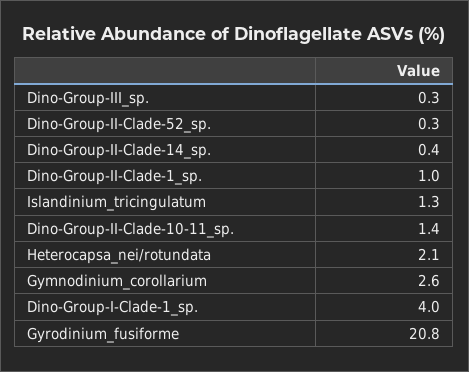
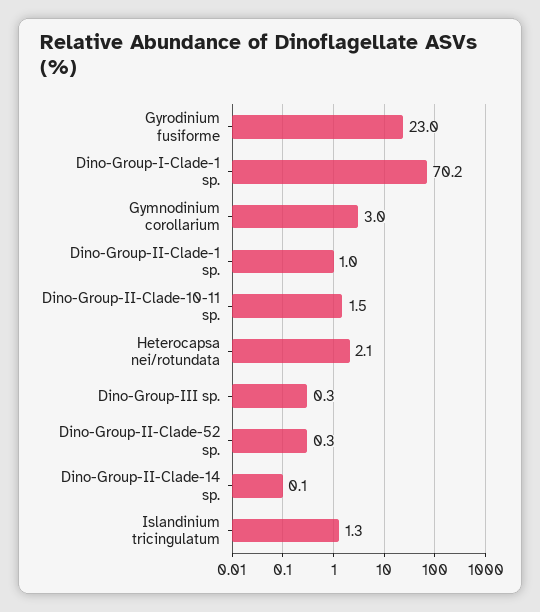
Dino-Group-II-Clade-14_sp.: 0.4 -> 0.1
Dino-Group-II-Clade-10-11_sp.: 1.4 -> 1.5
Gymnodinium_corollarium: 2.6 -> 3
Dino-Group-I-Clade-1_sp.: 4 -> 70.2
Gyrodinium_fusiforme: 20.8 -> 23

